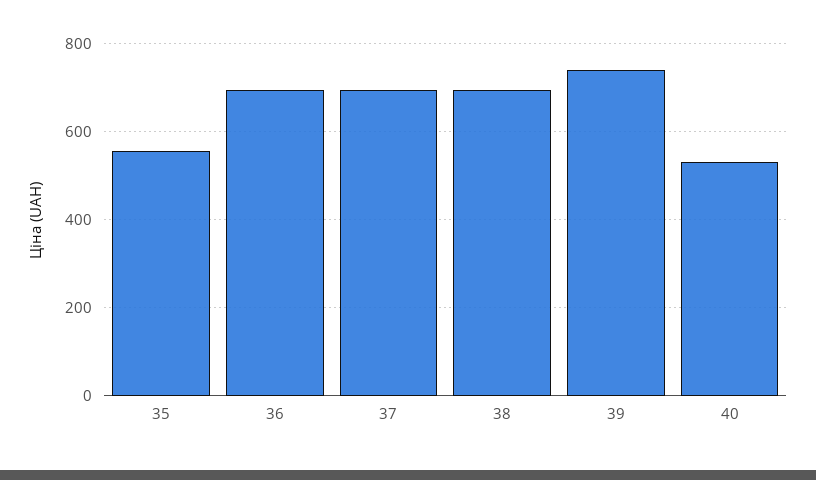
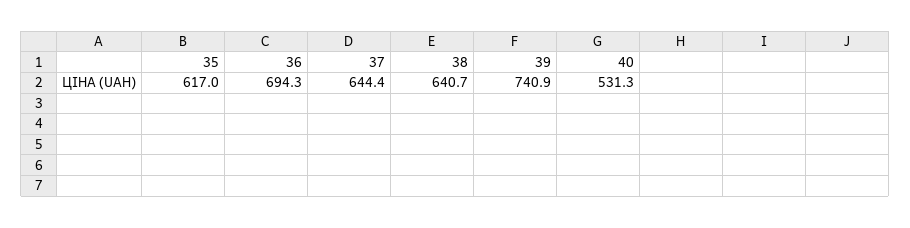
35: 560 -> 617
37: 700 -> 644.4
38: 700 -> 640.7

